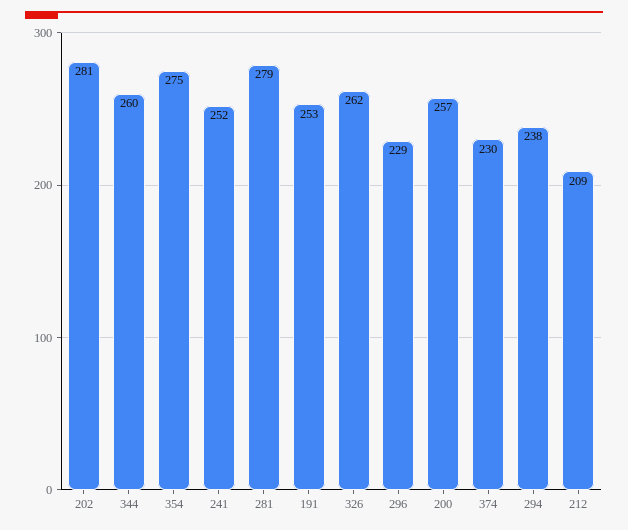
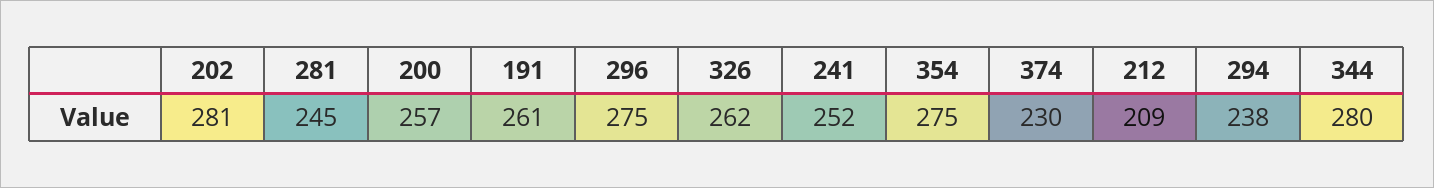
344: 260 -> 280
281: 279 -> 245
191: 253 -> 261
296: 229 -> 275

